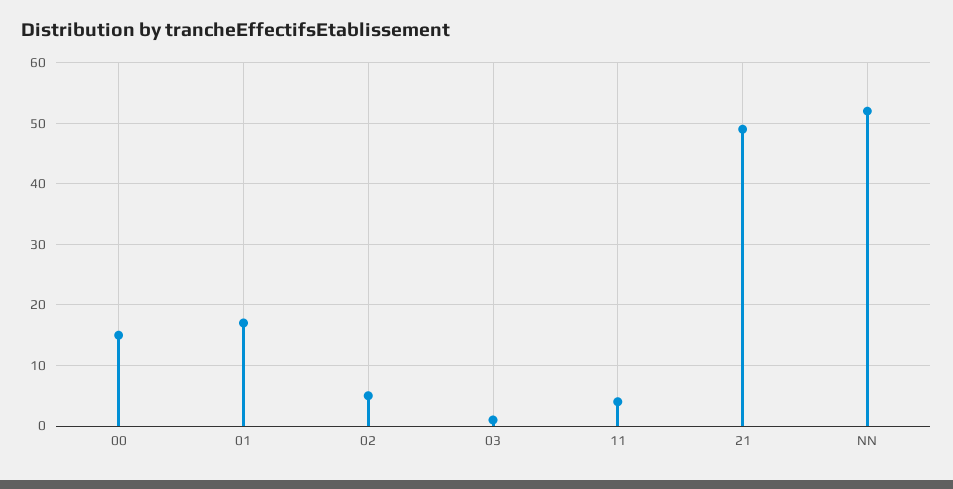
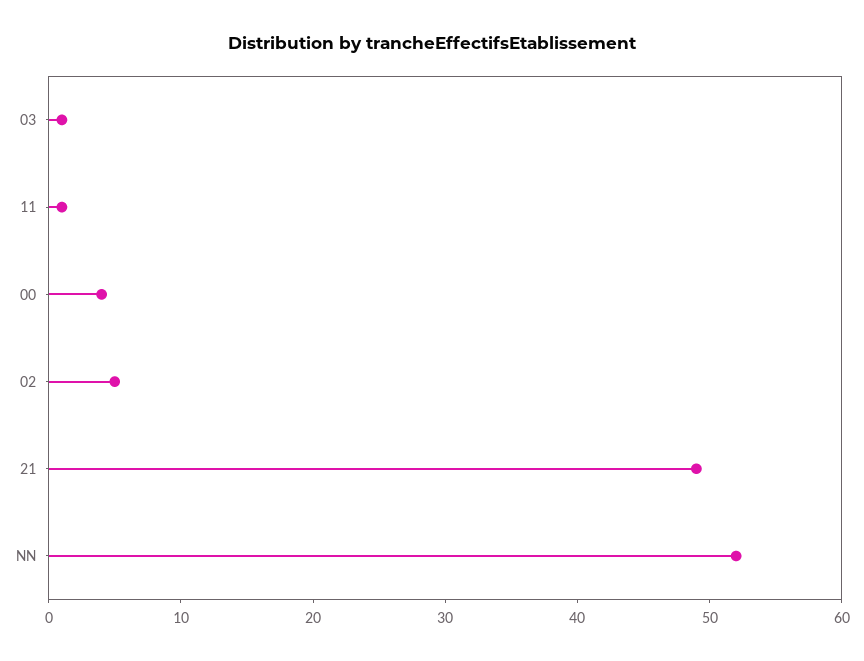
00: 15 -> 4
01: 17 -> none
11: 4 -> 1

